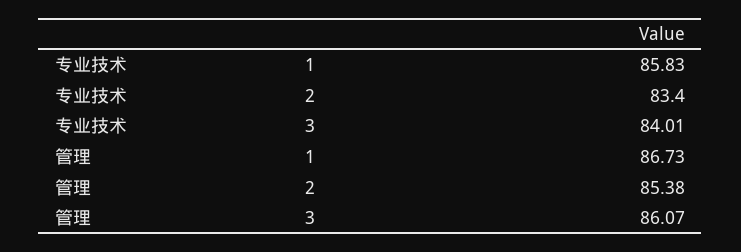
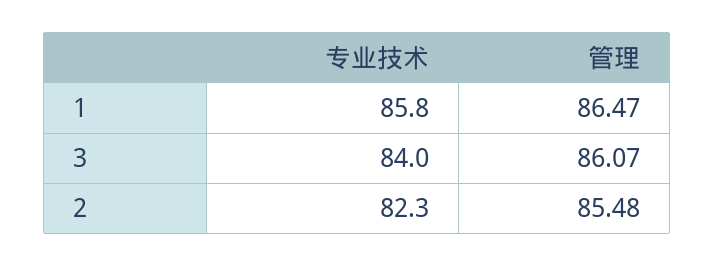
专业技术, 2: 83.4 -> 82.3
管理, 1: 86.73 -> 86.47
管理, 2: 85.38 -> 85.48

